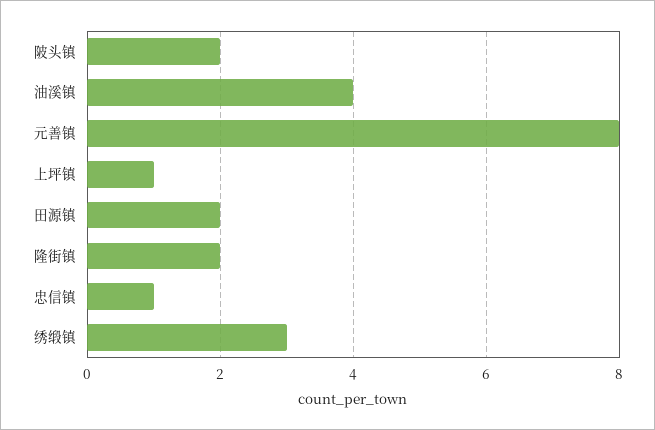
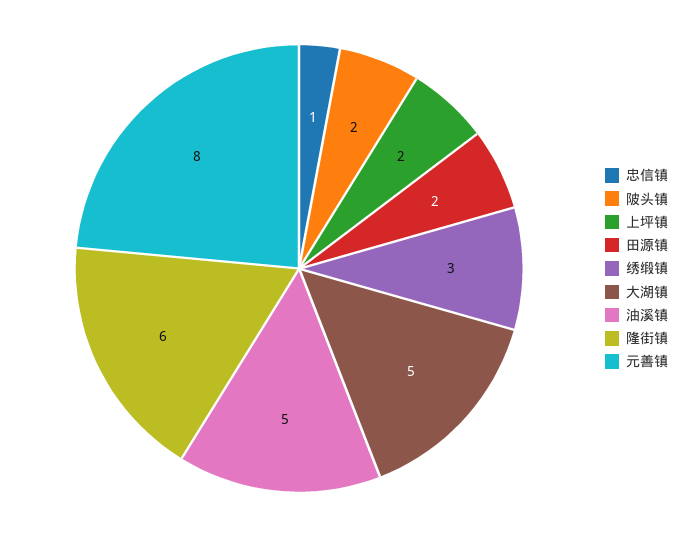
油溪镇: 4 -> 5
上坪镇: 1 -> 2
隆街镇: 2 -> 6
大湖镇: none -> 5

